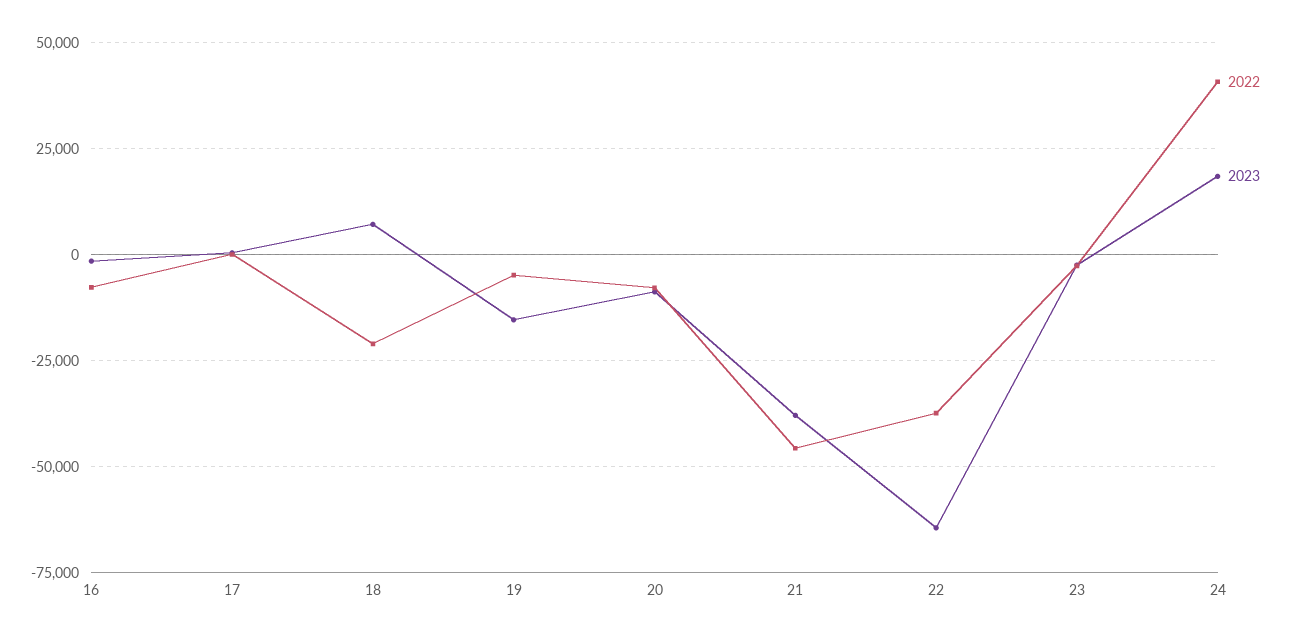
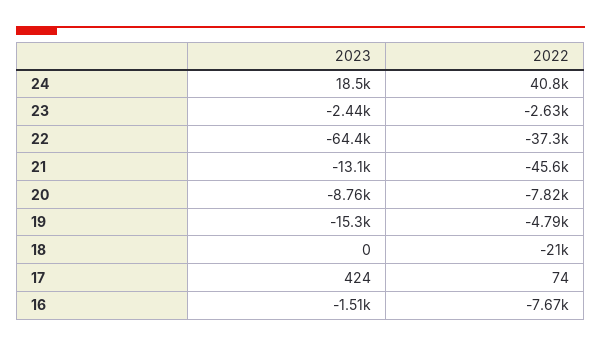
2023, 18: 7500 -> 0
2023, 21: -37500 -> -13100

